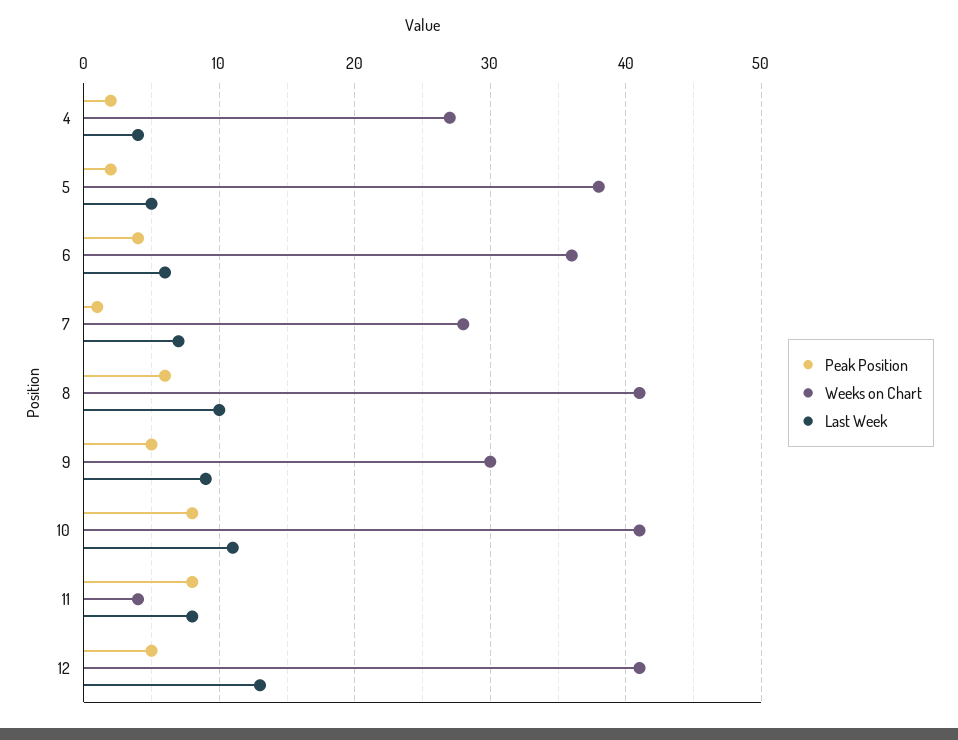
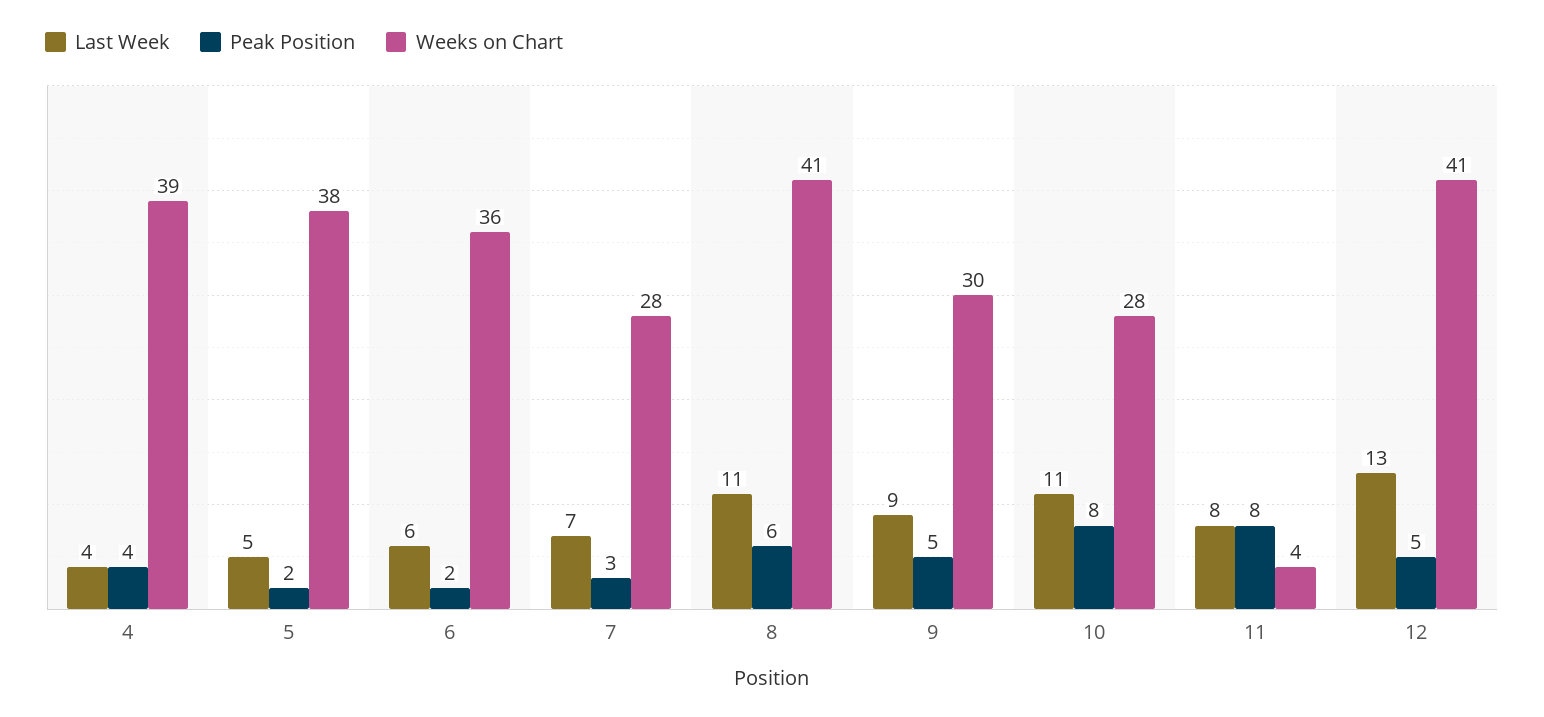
Peak Position, 4: 2 -> 4
Weeks on Chart, 4: 27 -> 39
Peak Position, 6: 4 -> 2
Peak Position, 7: 1 -> 3
Last Week, 8: 10 -> 11
Weeks on Chart, 10: 41 -> 28

